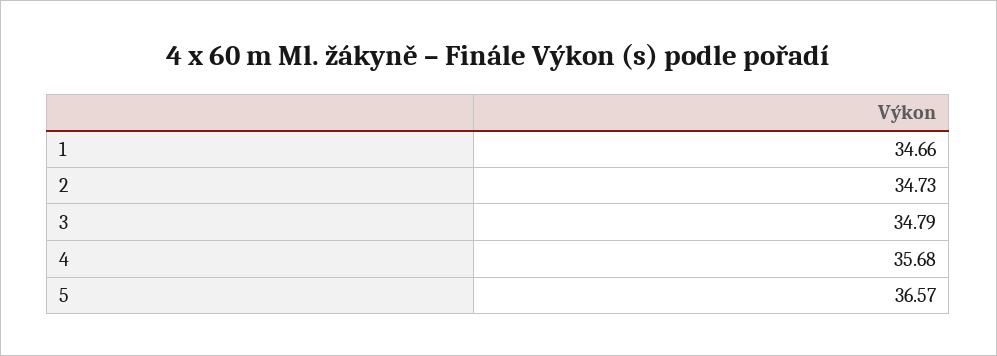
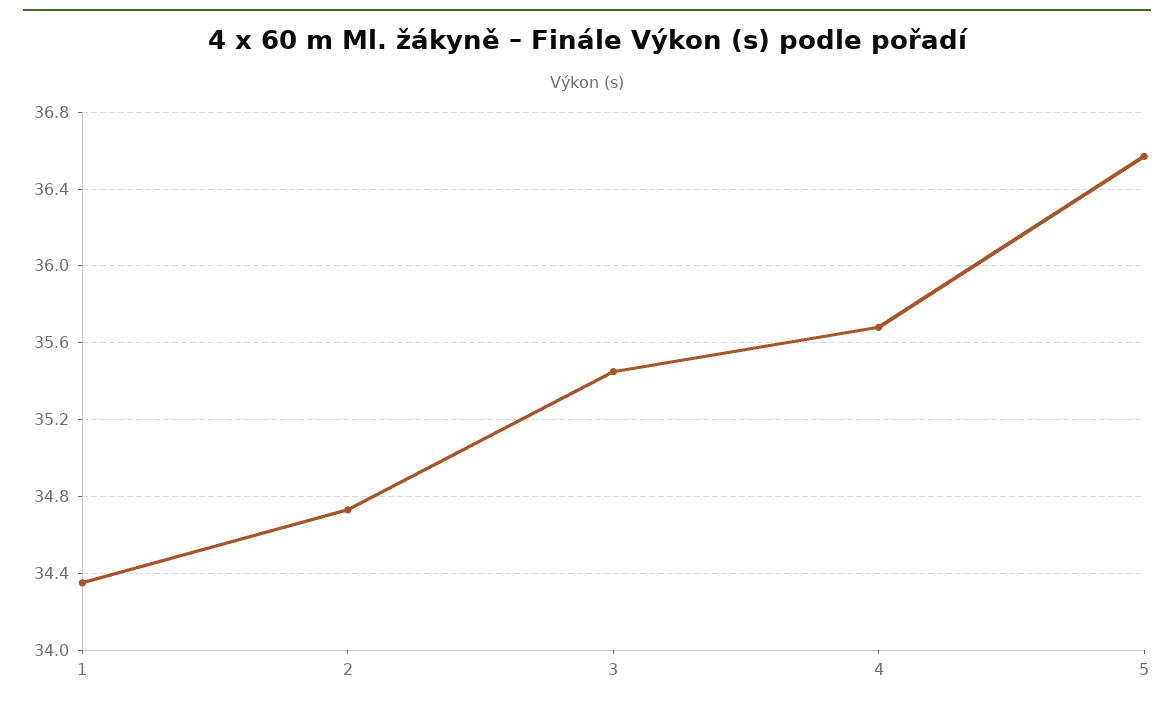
1: 34.66 -> 34.35
3: 34.79 -> 35.45

